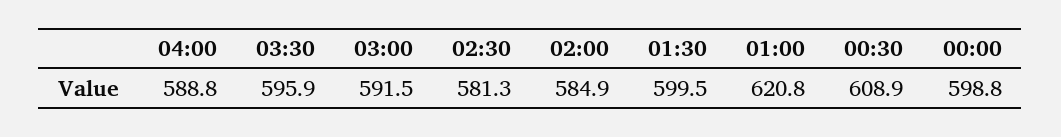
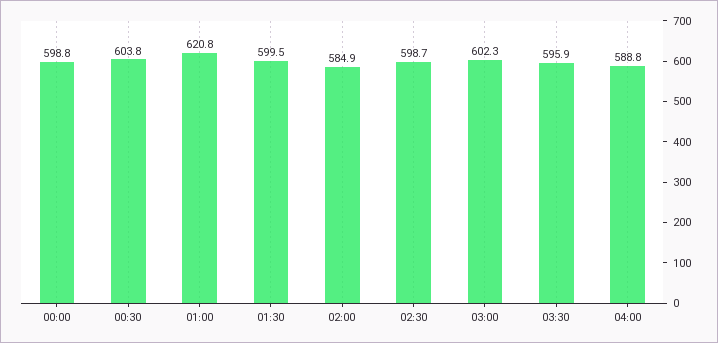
03:00: 591.5 -> 602.3
02:30: 581.3 -> 598.7
00:30: 608.9 -> 603.8

